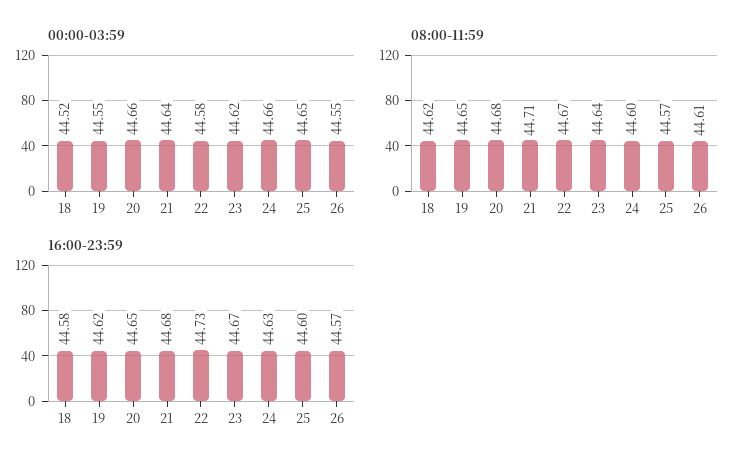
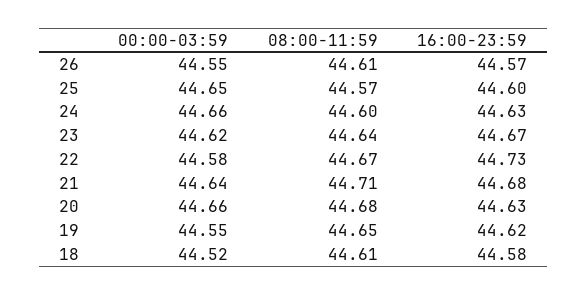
08:00-11:59, 18: 44.62 -> 44.61
16:00-23:59, 20: 44.65 -> 44.63

